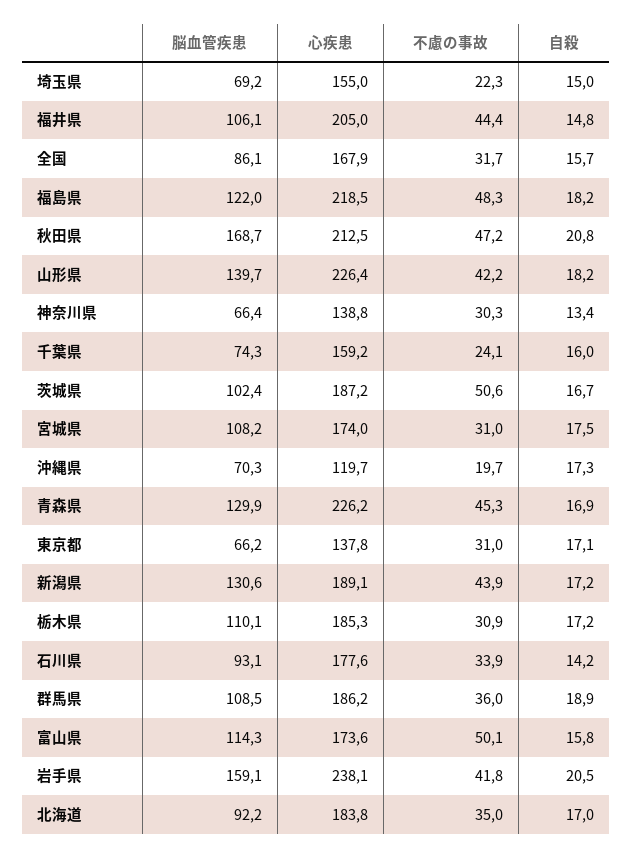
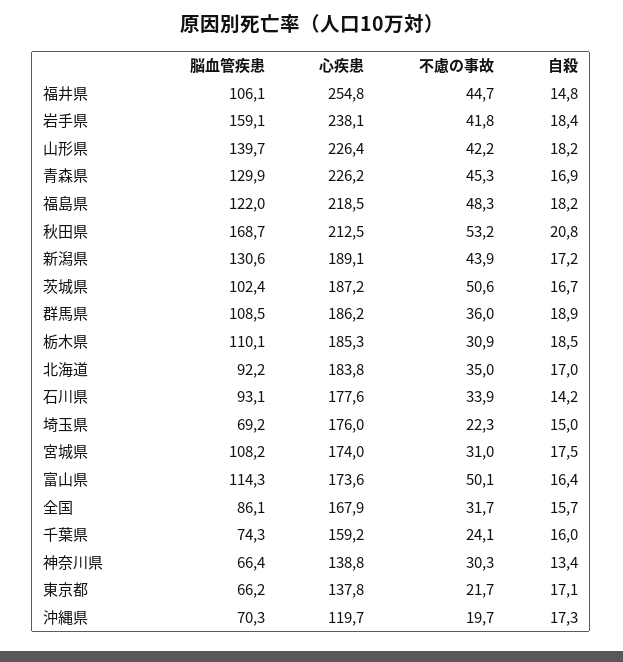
心疾患, 埼玉県: 155 -> 176
心疾患, 福井県: 205 -> 254.8
不慮の事故, 福井県: 44.4 -> 44.7
不慮の事故, 秋田県: 47.2 -> 53.2
不慮の事故, 東京都: 31 -> 21.7
自殺, 栃木県: 17.2 -> 18.5
自殺, 富山県: 15.8 -> 16.4
自殺, 岩手県: 20.5 -> 18.4

